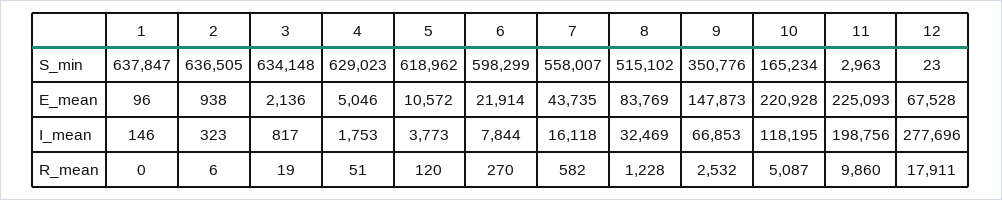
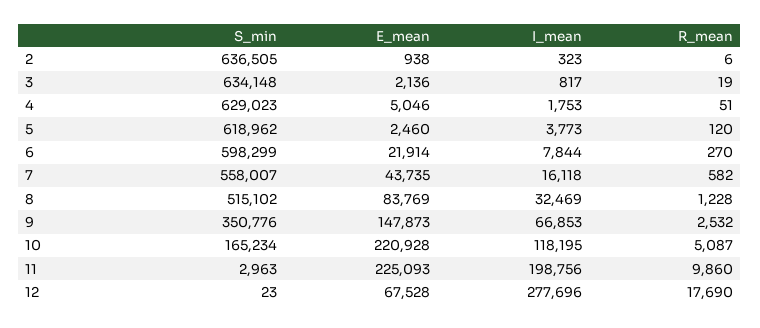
1, S_min: 637847 -> none
1, E_mean: 96 -> none
5, E_mean: 10572 -> 2460
1, I_mean: 146 -> none
1, R_mean: 0 -> none
12, R_mean: 17911 -> 17690

